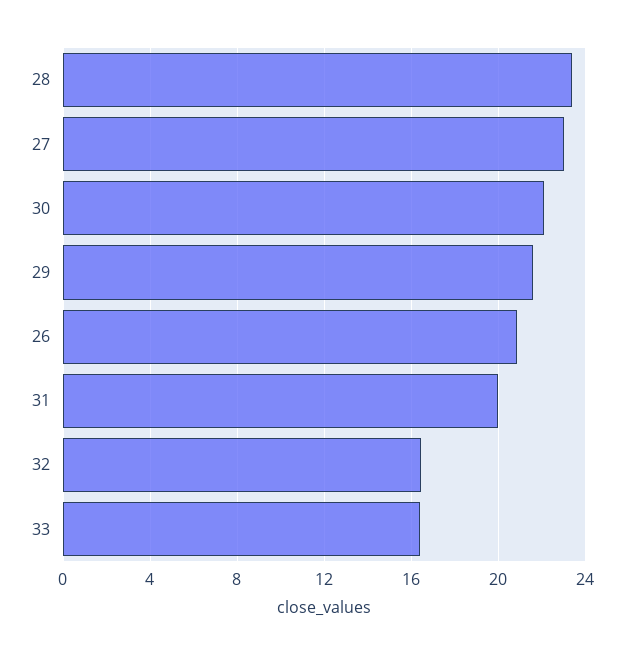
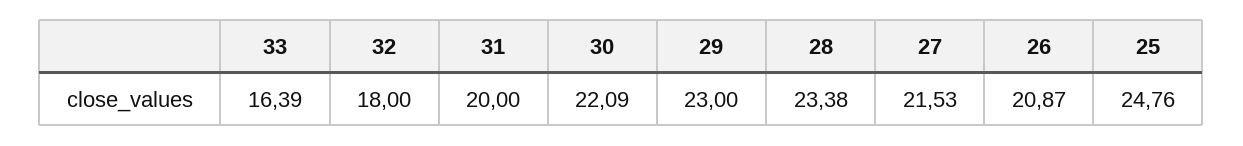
27: 23 -> 21.53
29: 21.5 -> 23
32: 16.5 -> 18
25: none -> 24.76

